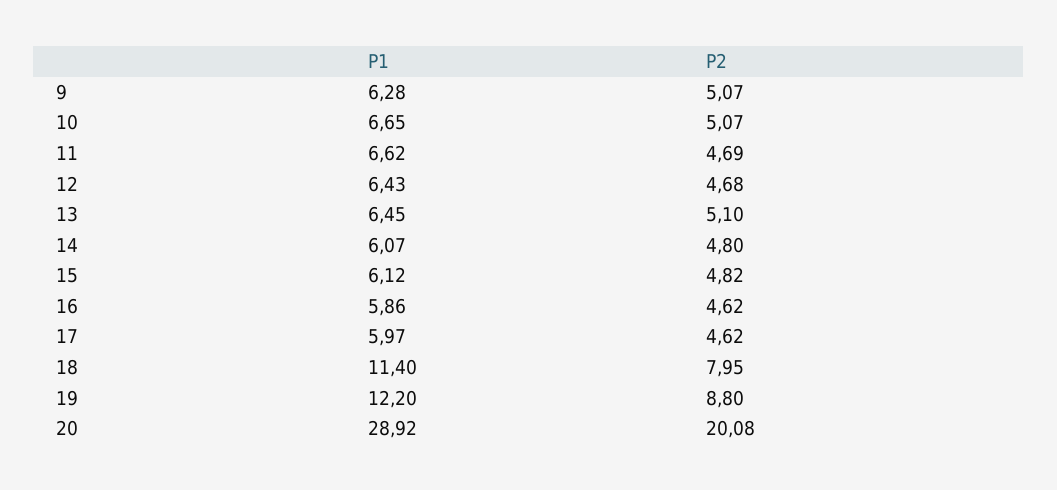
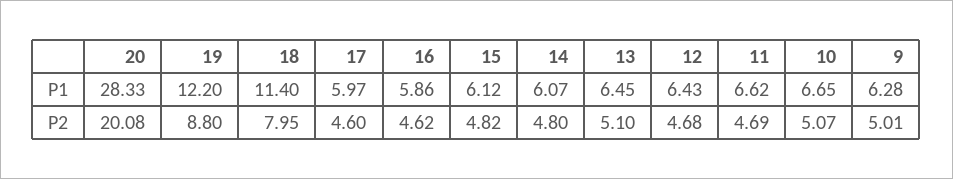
P2, 9: 5.07 -> 5.01
P2, 17: 4.62 -> 4.6
P1, 20: 28.92 -> 28.33

